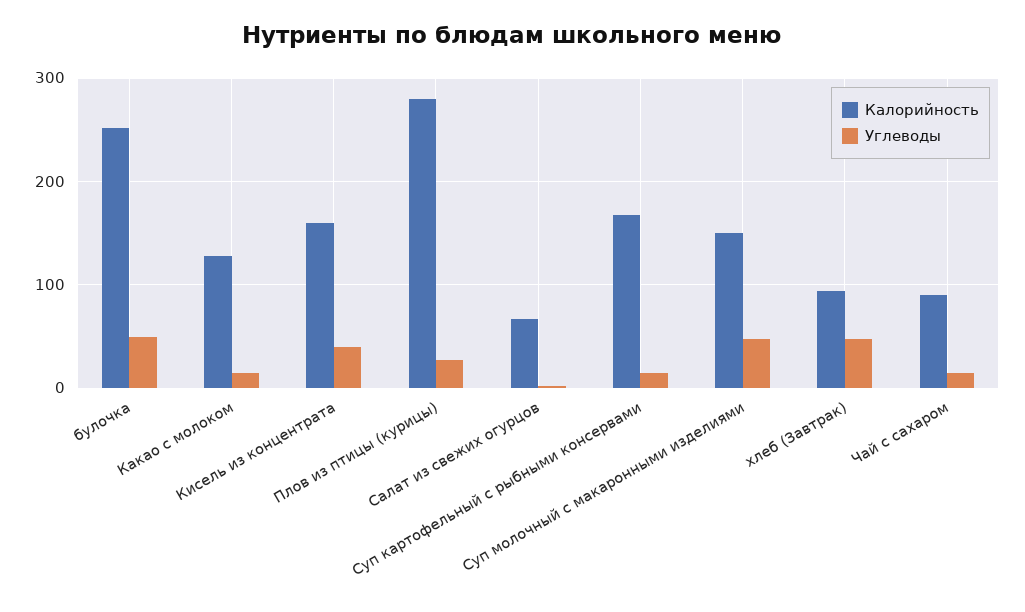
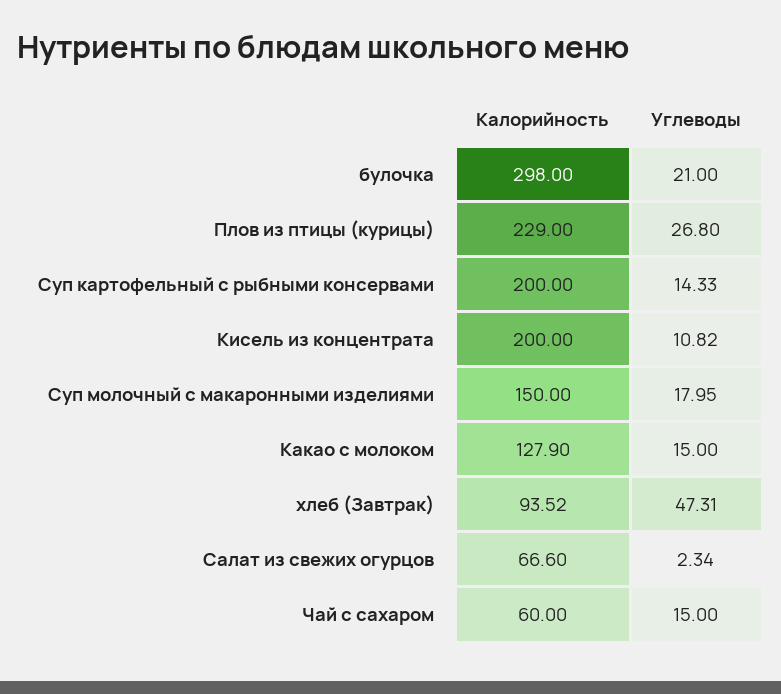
Калорийность, булочка: 250 -> 298
Углеводы, булочка: 50 -> 21
Калорийность, Кисель из концентрата: 160 -> 200
Углеводы, Кисель из концентрата: 40 -> 10.82
Калорийность, Плов из птицы (курицы): 280 -> 229
Калорийность, Суп картофельный с рыбными консервами: 170 -> 200
Углеводы, Суп молочный с макаронными изделиями: 50 -> 17.95
Калорийность, Чай с сахаром: 90 -> 60

